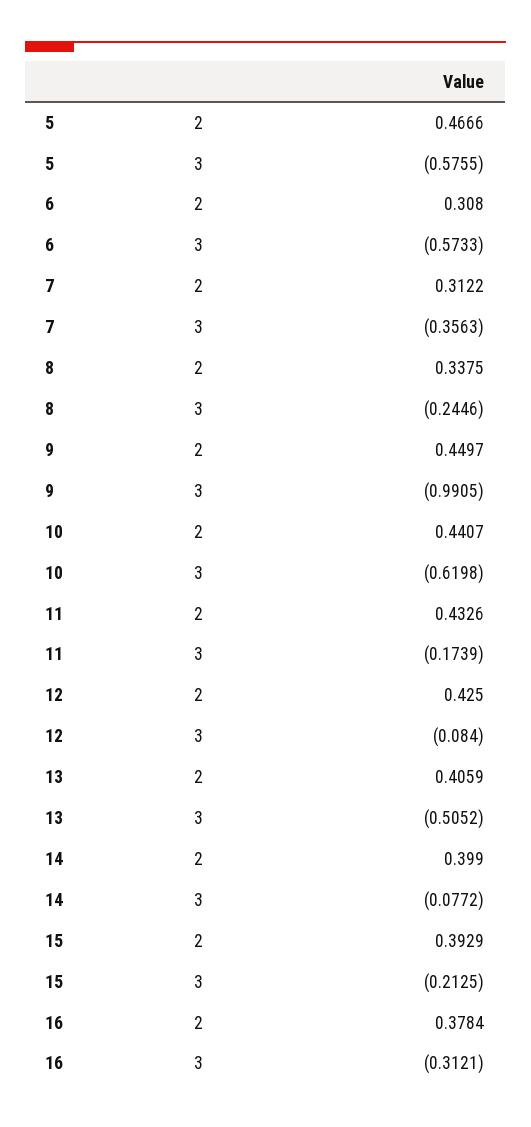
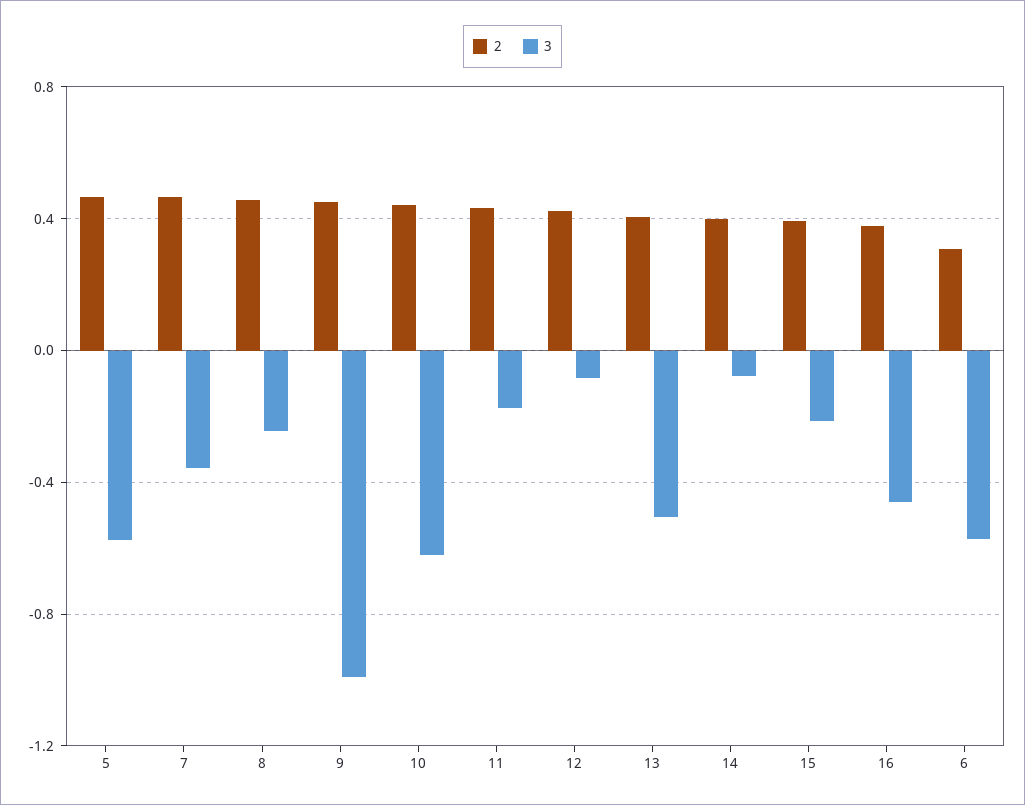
2, 7: 0.3122 -> 0.45
2, 8: 0.3375 -> 0.45
3, 16: -0.3121 -> -0.45

